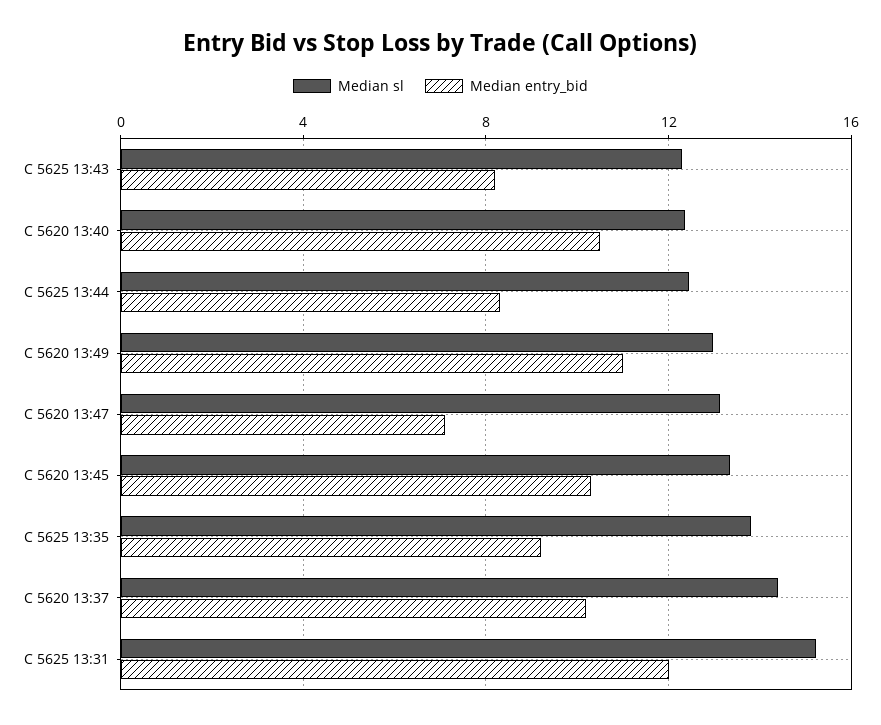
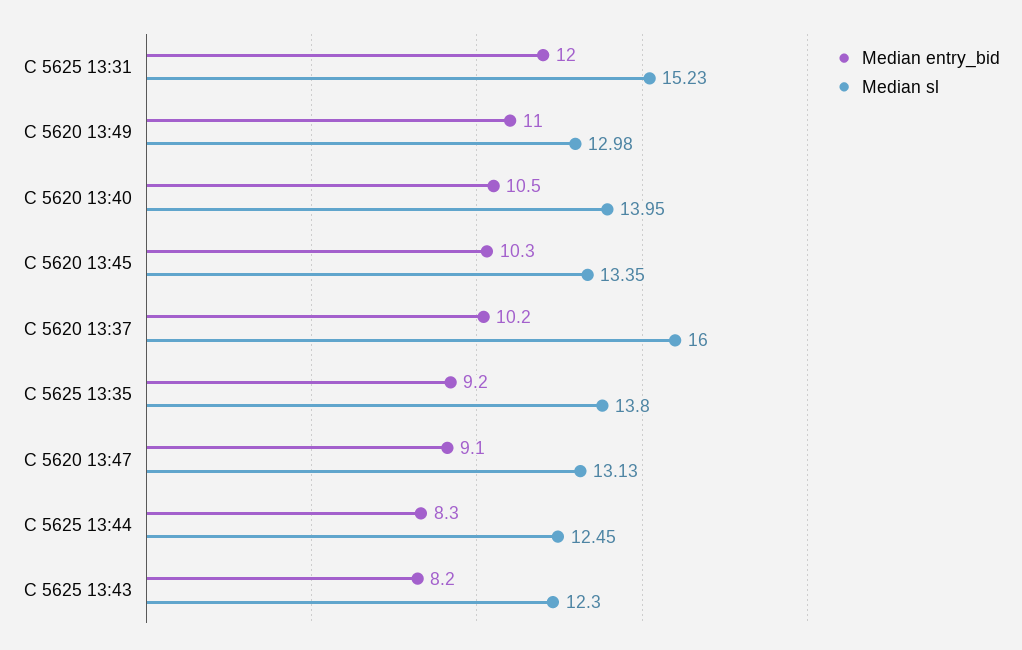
Median sl, C 5620 13:40: 12.5 -> 13.95
Median entry_bid, C 5620 13:47: 7 -> 9.1
Median sl, C 5620 13:37: 14.5 -> 16

